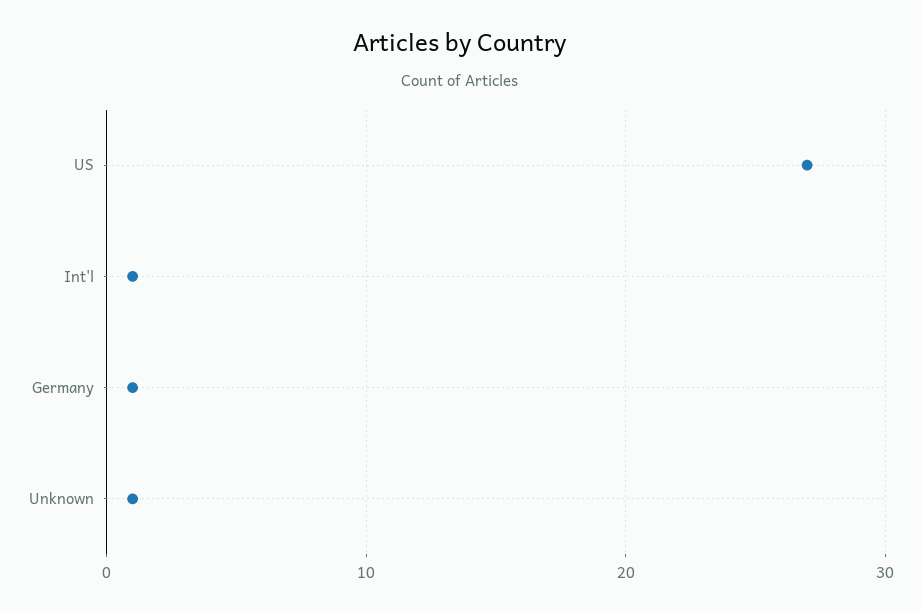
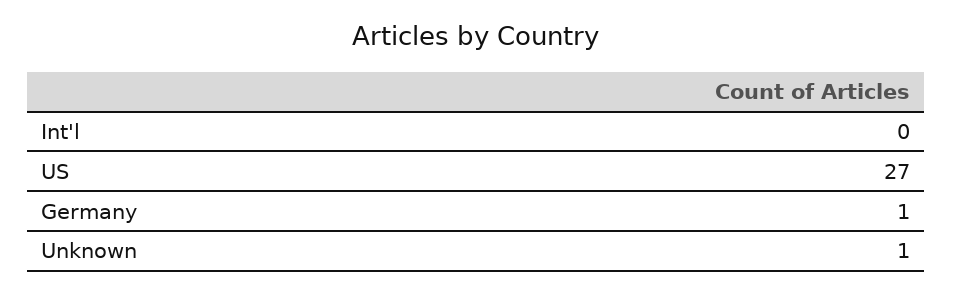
Int'l: 1 -> 0

